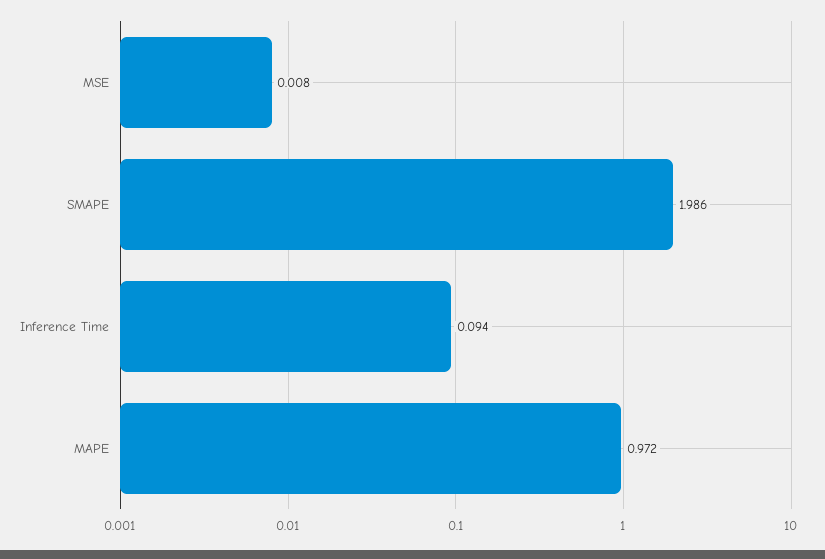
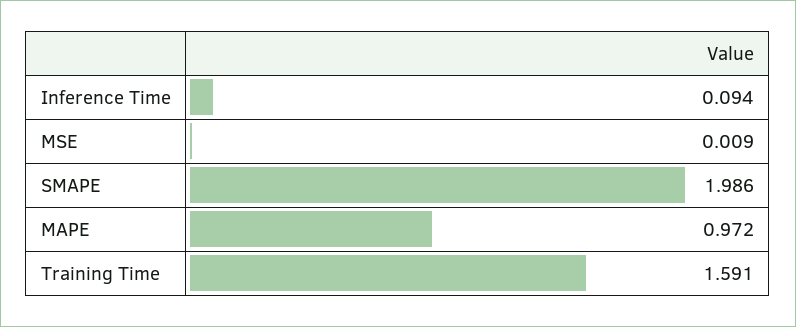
MSE: 0.008 -> 0.009
Training Time: none -> 1.591

